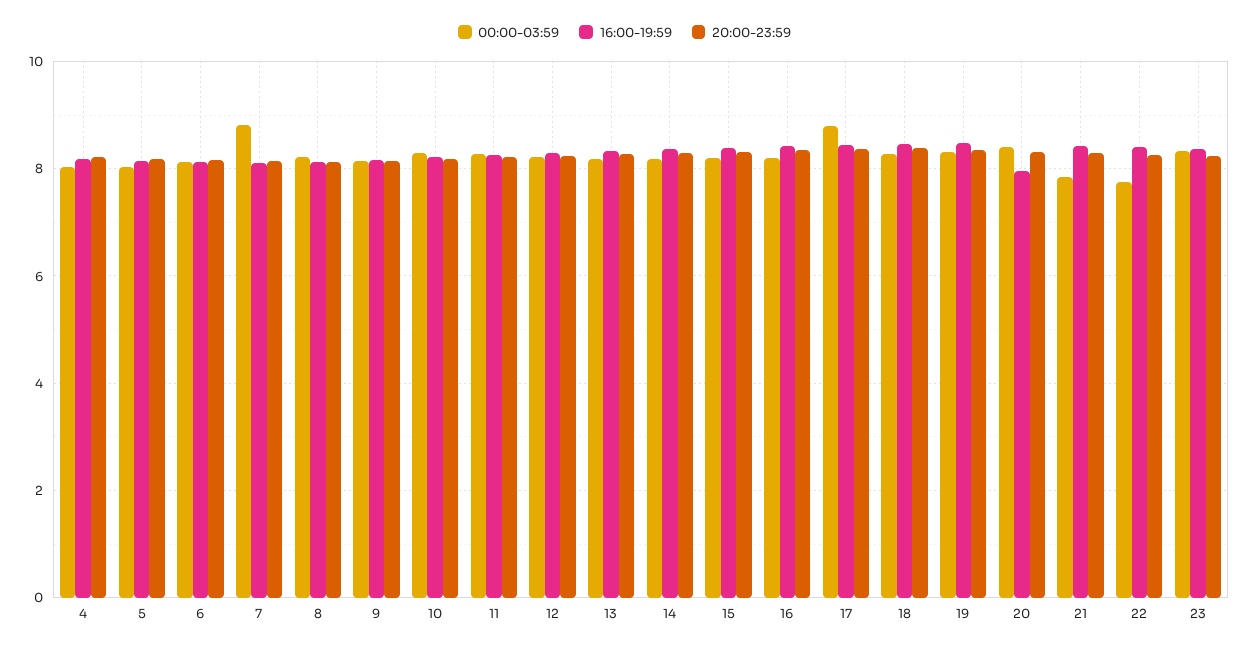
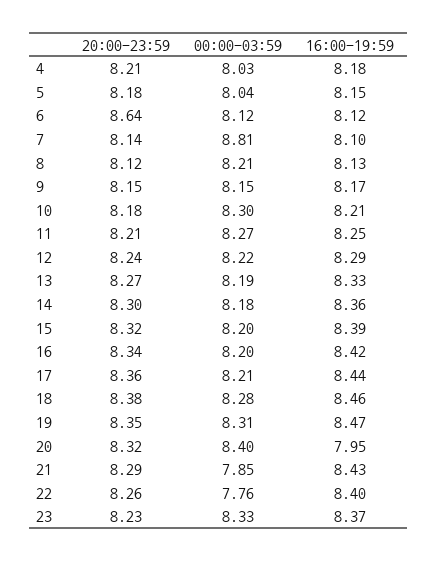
20:00-23:59, 6: 8.2 -> 8.64
00:00-03:59, 17: 8.8 -> 8.21

